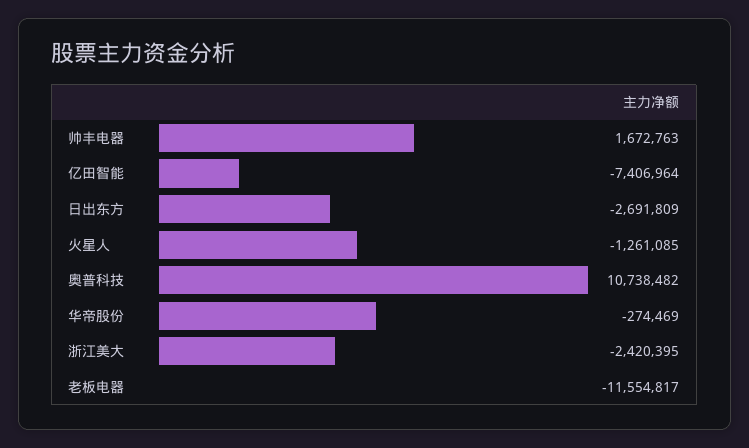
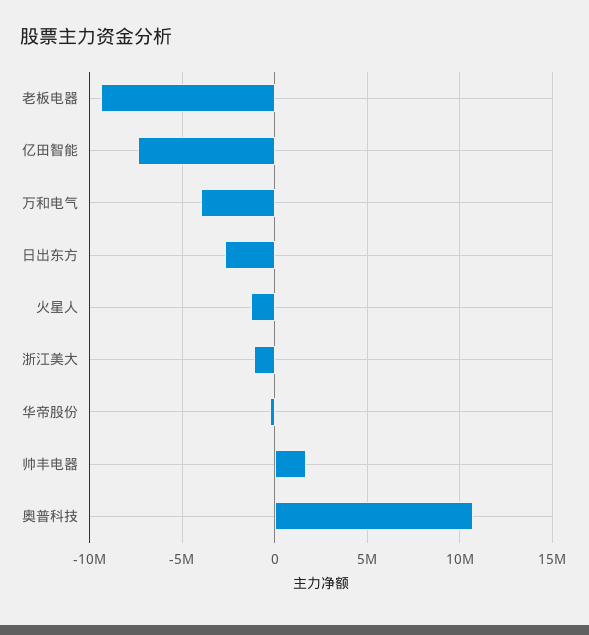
浙江美大: -2420395 -> -1000000
老板电器: -11554817 -> -9500000
万和电气: none -> -4000000

